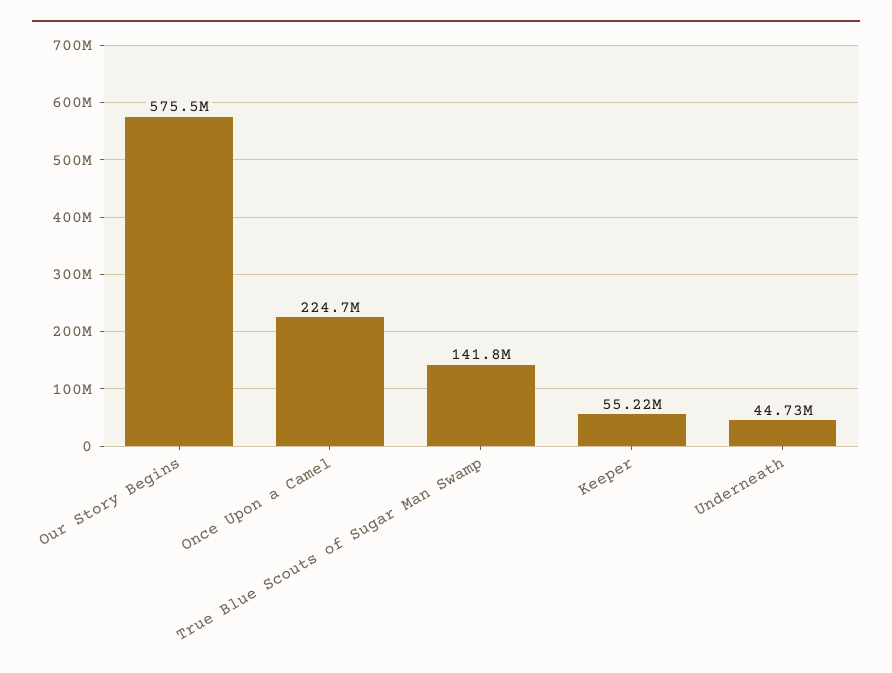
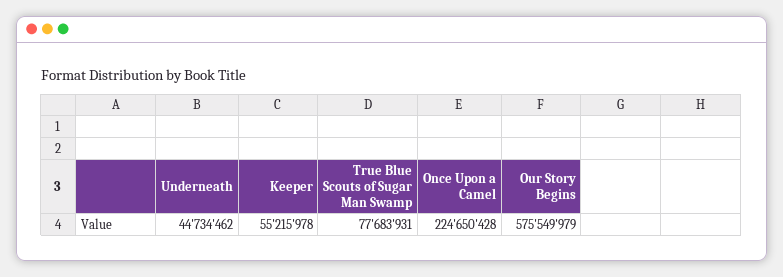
True Blue Scouts of Sugar Man Swamp: 141800000 -> 77683931

